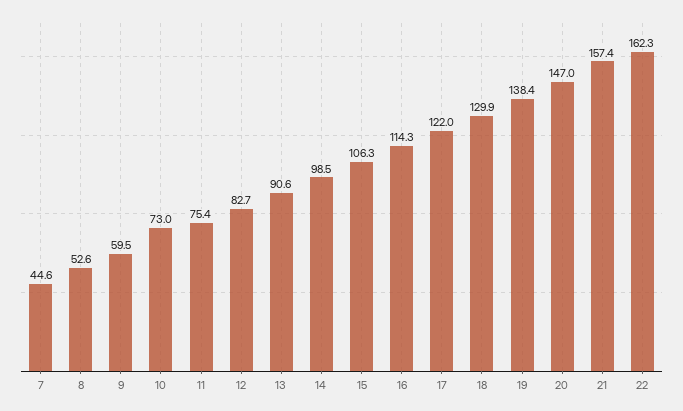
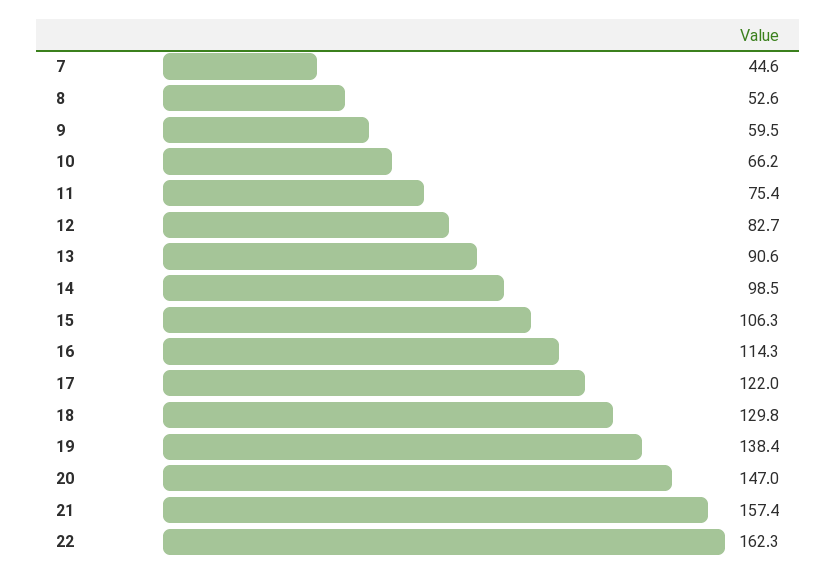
10: 73 -> 66.2
18: 129.9 -> 129.8

